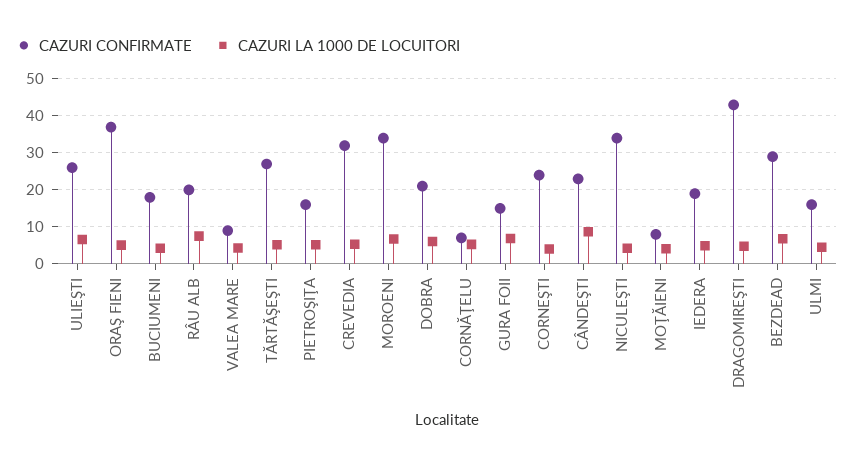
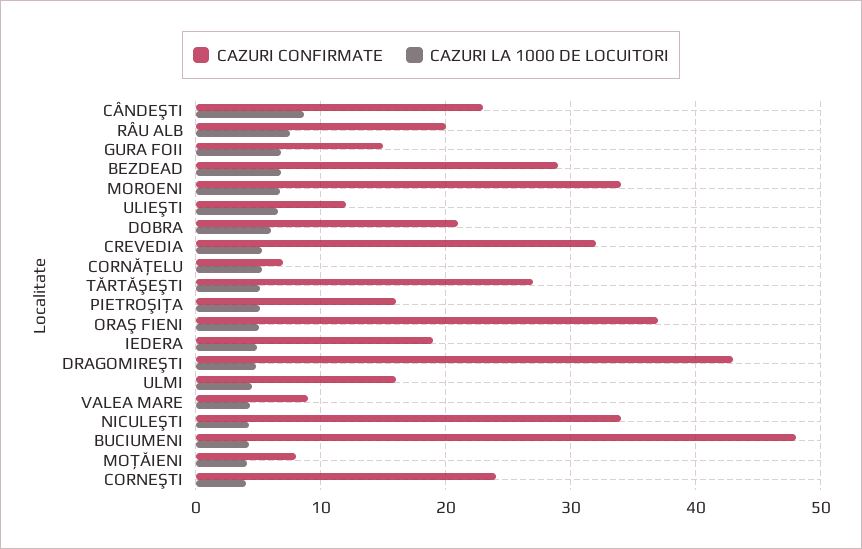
CAZURI CONFIRMATE, ULIEŞTI: 26 -> 12
CAZURI CONFIRMATE, BUCIUMENI: 18 -> 48

